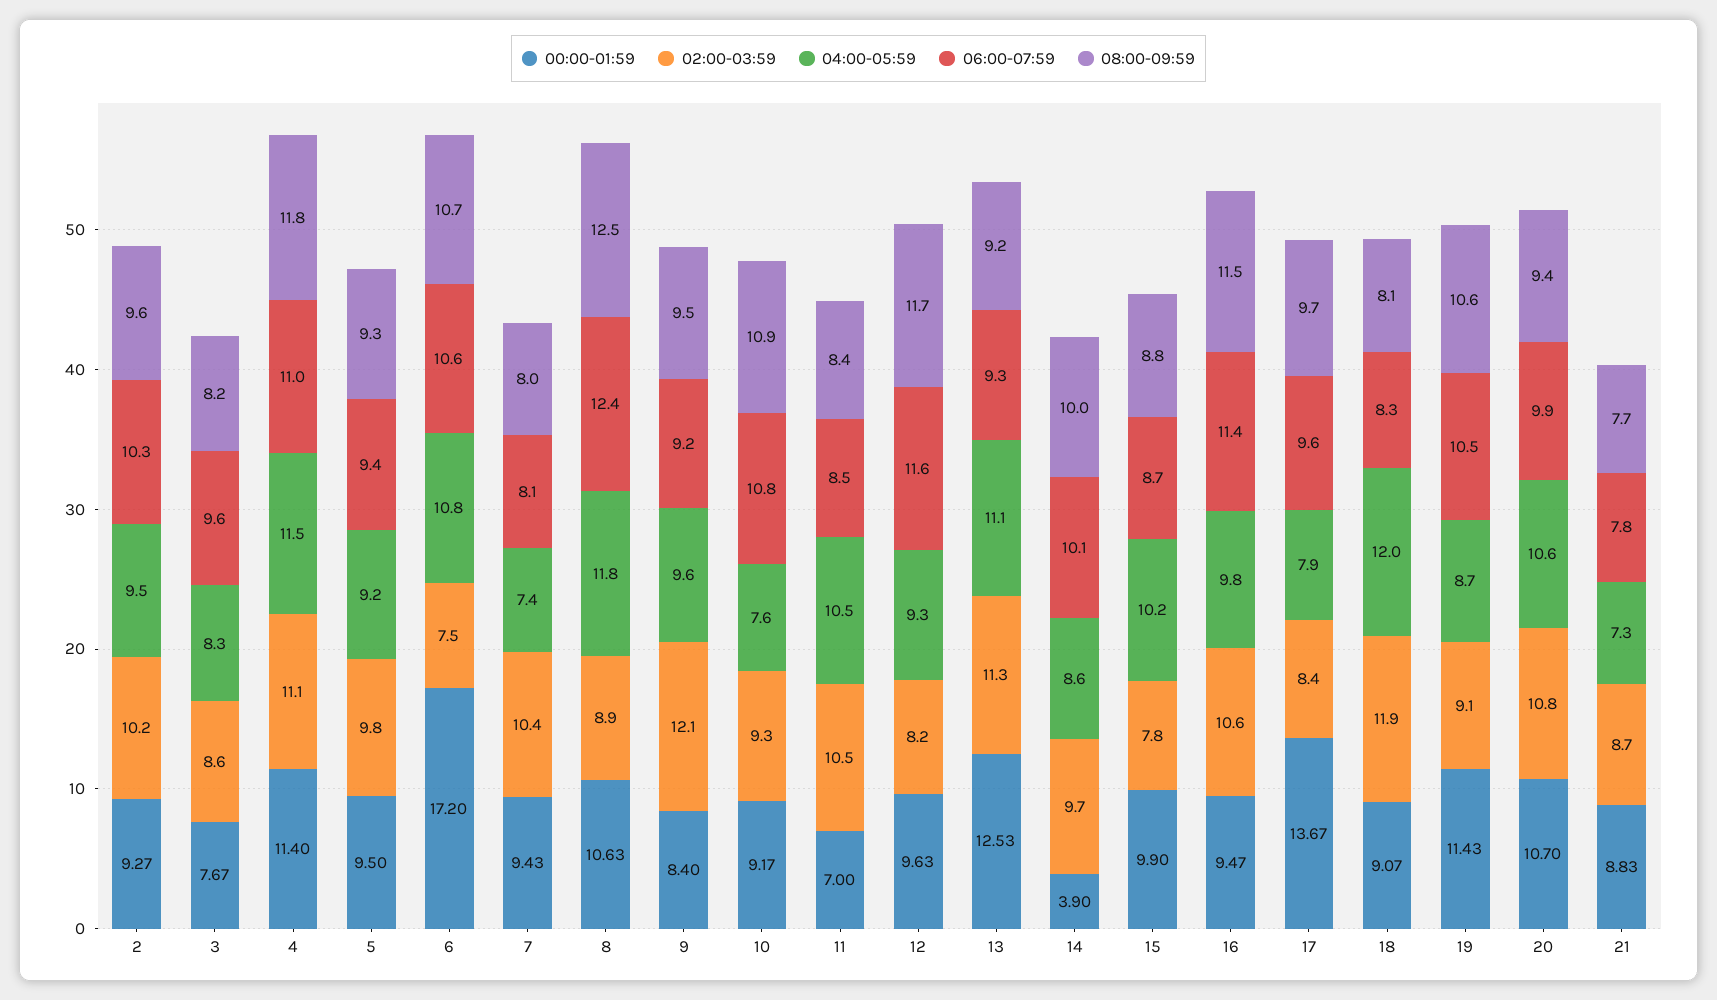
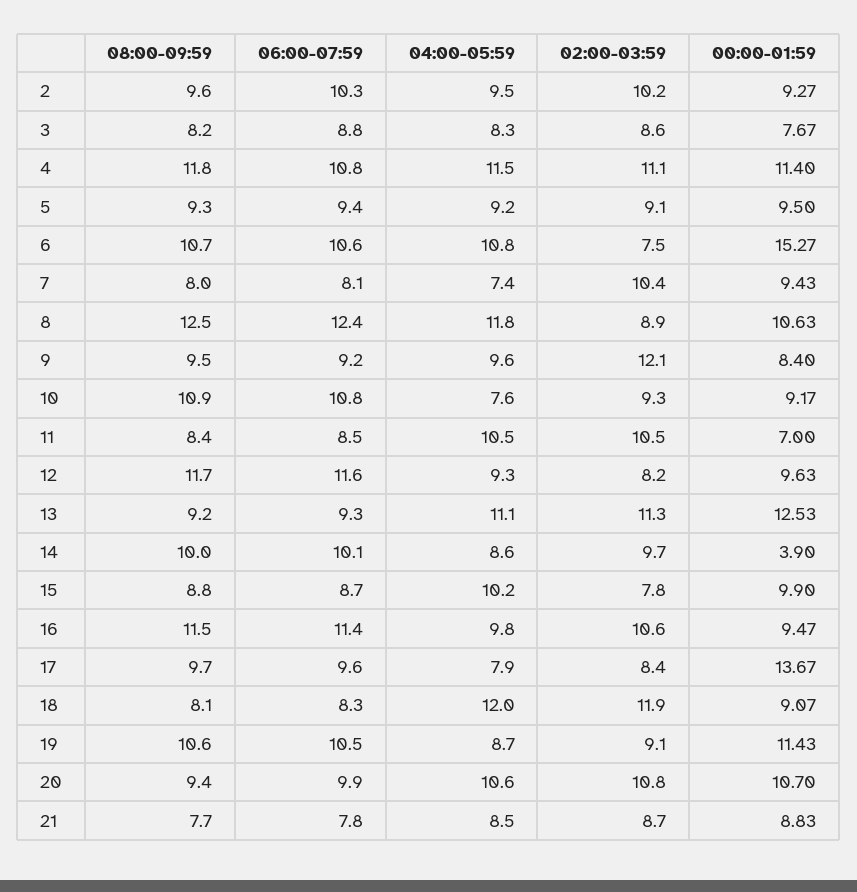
06:00-07:59, 3: 9.6 -> 8.8
06:00-07:59, 4: 11 -> 10.8
02:00-03:59, 5: 9.8 -> 9.1
00:00-01:59, 6: 17.2 -> 15.27
04:00-05:59, 21: 7.3 -> 8.5

